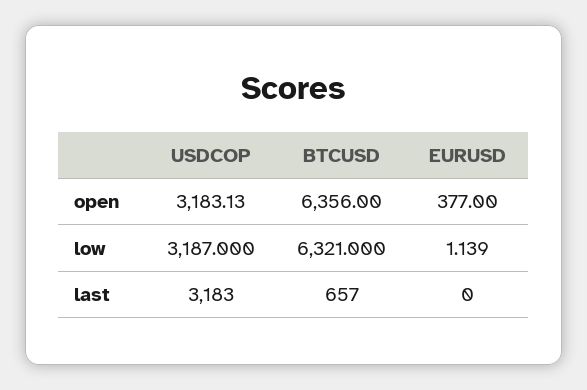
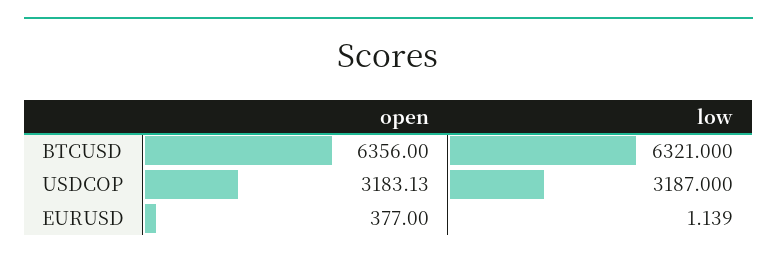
USDCOP, last: 3183 -> none
BTCUSD, last: 657 -> none
EURUSD, last: 0 -> none

